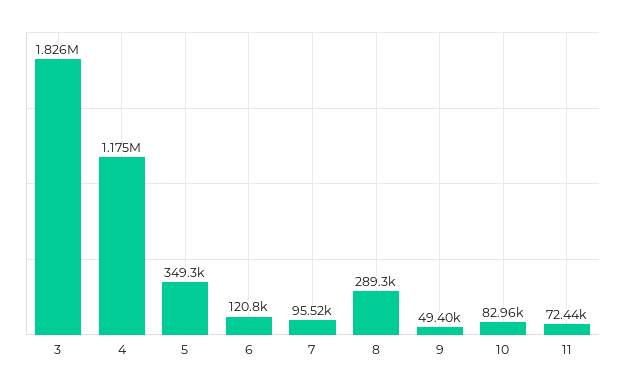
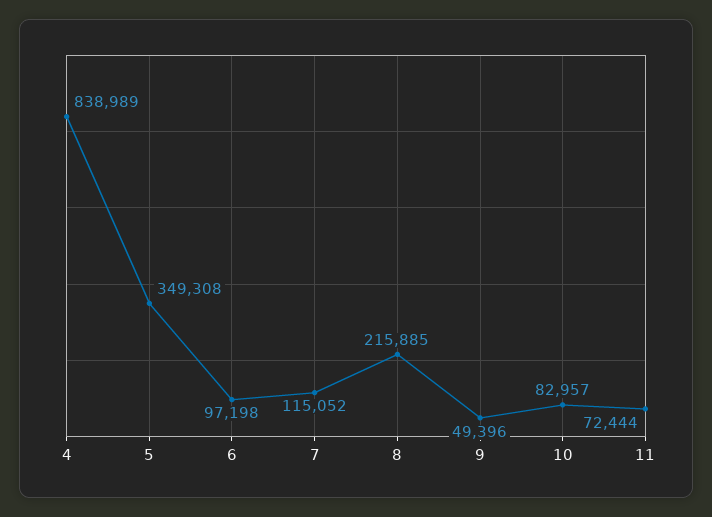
3: 1826000 -> none
4: 1175000 -> 838989
6: 120800 -> 97198
7: 95520 -> 115052
8: 289300 -> 215885

